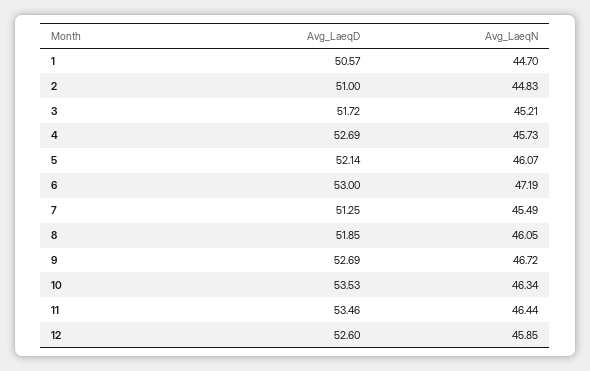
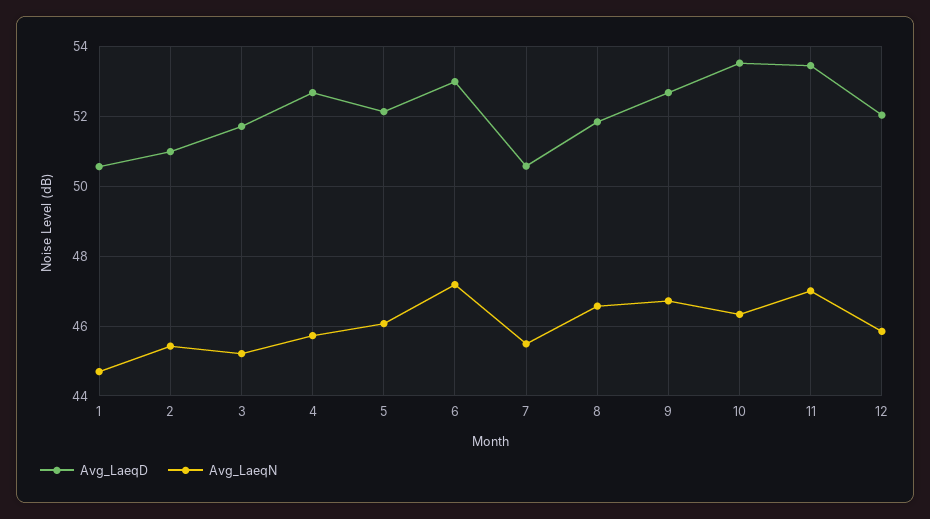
Avg_LaeqN, 2: 44.83 -> 45.4
Avg_LaeqD, 7: 51.25 -> 50.6
Avg_LaeqN, 8: 46.05 -> 46.6
Avg_LaeqN, 11: 46.44 -> 47
Avg_LaeqD, 12: 52.6 -> 52

